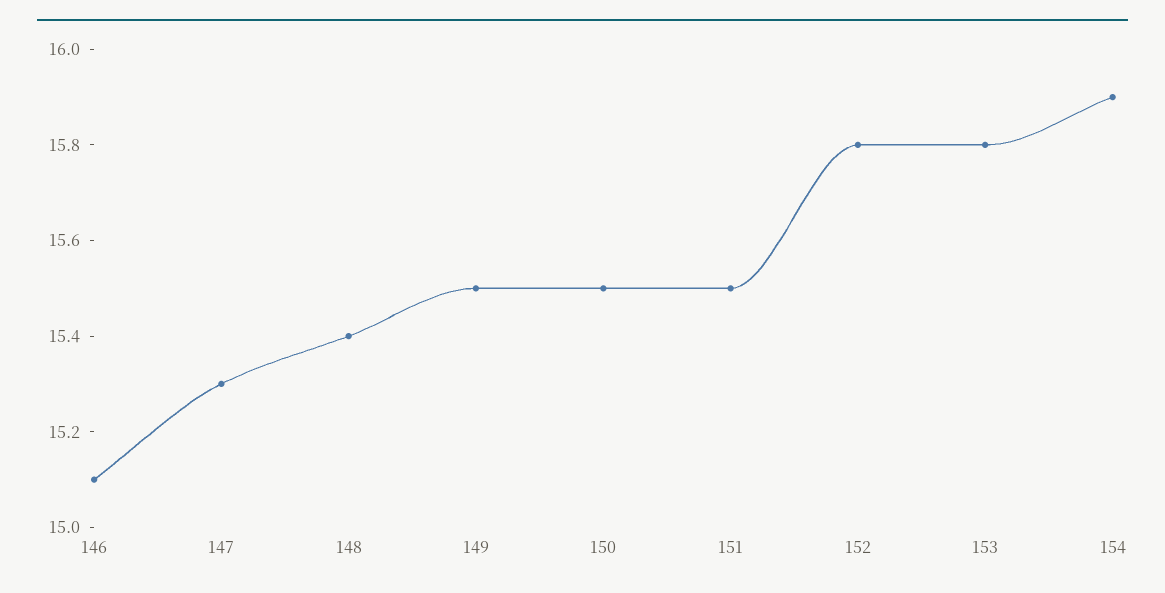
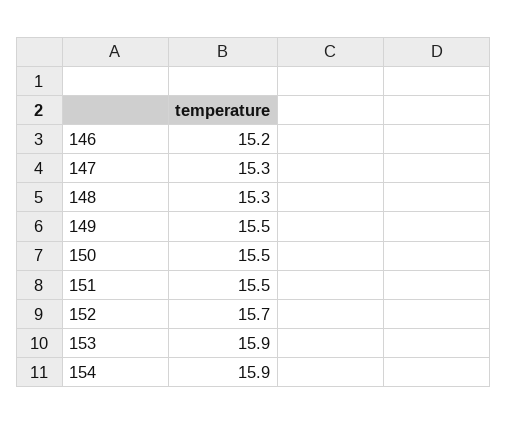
146: 15.1 -> 15.2
148: 15.4 -> 15.3
152: 15.8 -> 15.7
153: 15.8 -> 15.9

